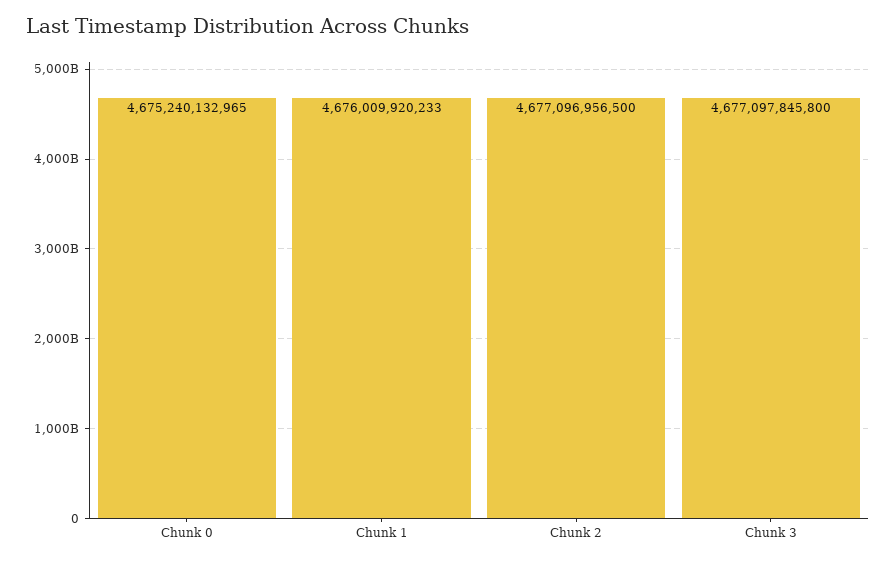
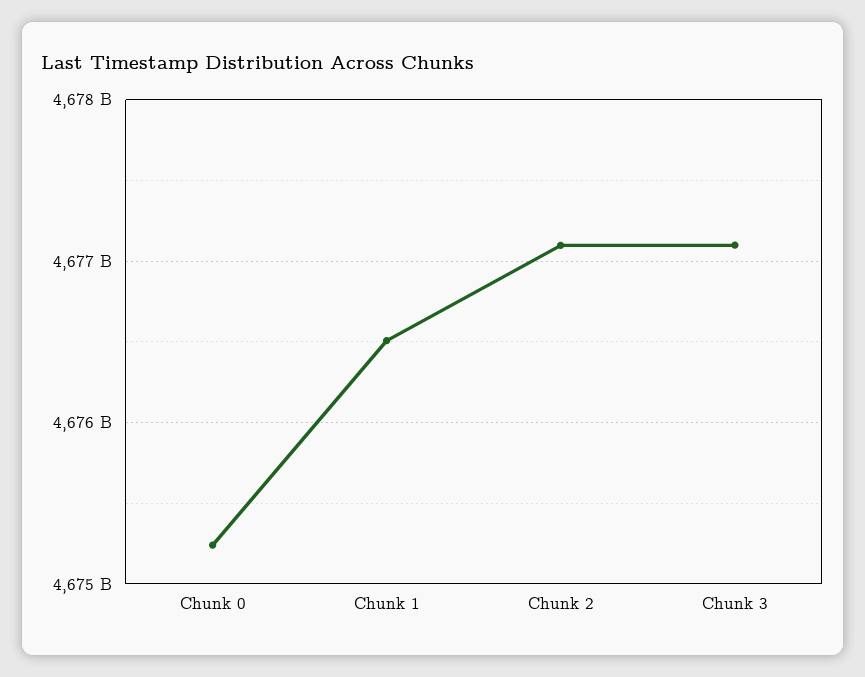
Chunk 1: 4676009920233 -> 4676500000000

